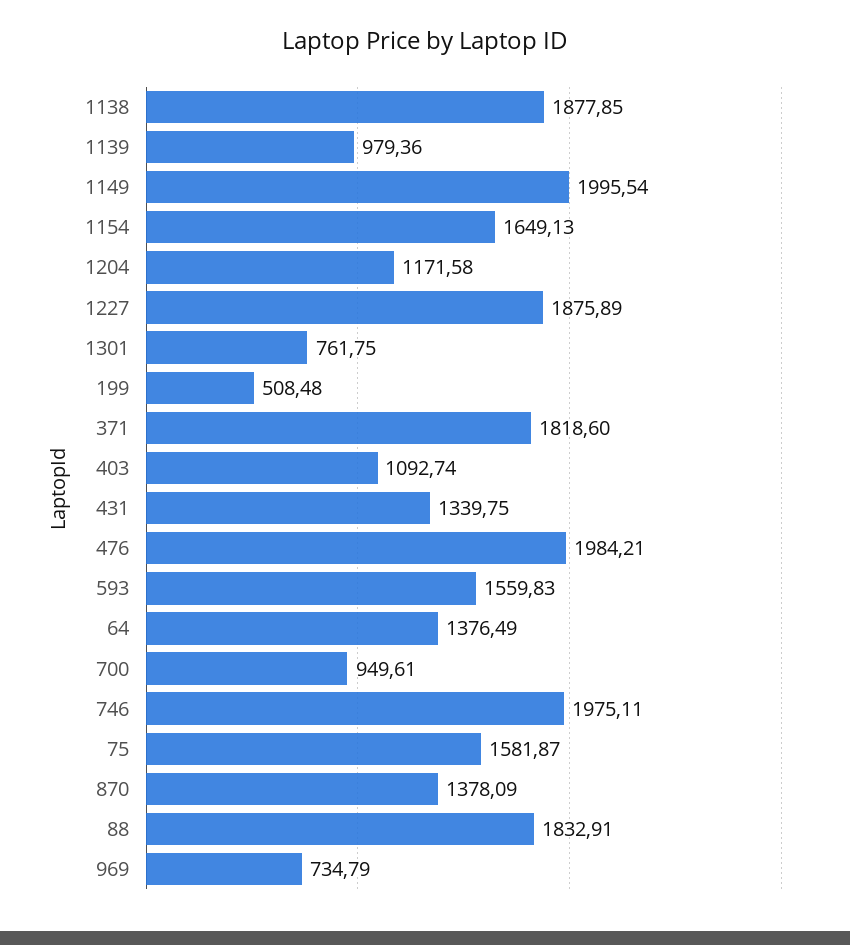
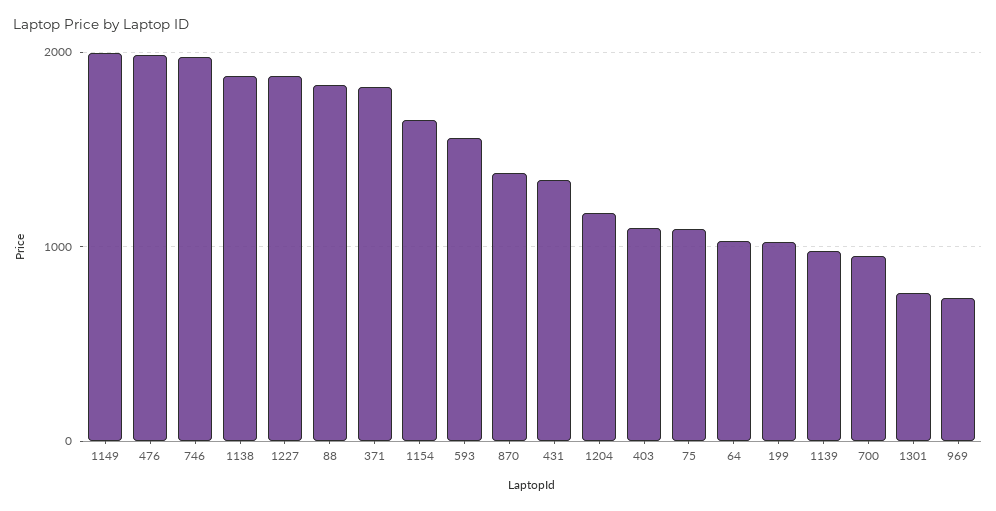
199: 508.48 -> 1000
64: 1376.49 -> 1000
75: 1581.87 -> 1100

